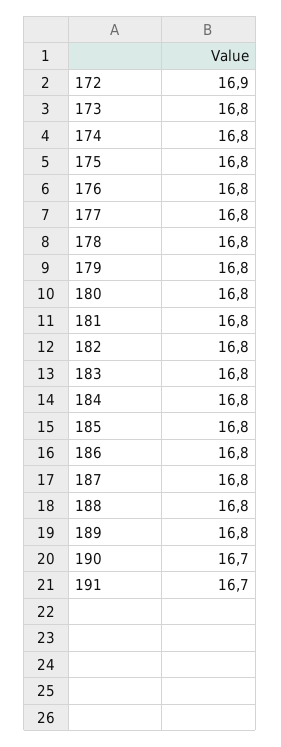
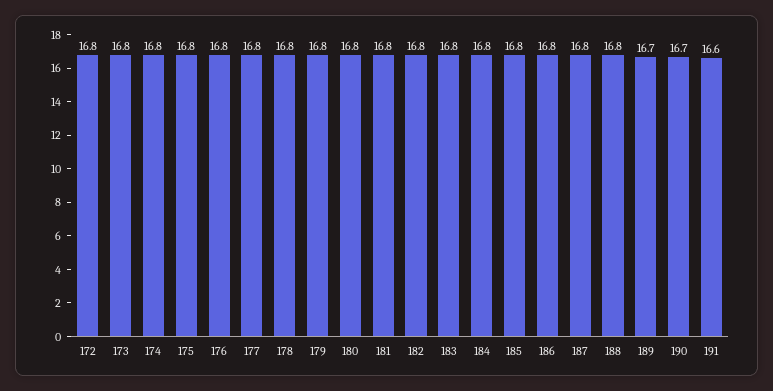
172: 16.9 -> 16.8
189: 16.8 -> 16.7
191: 16.7 -> 16.6

